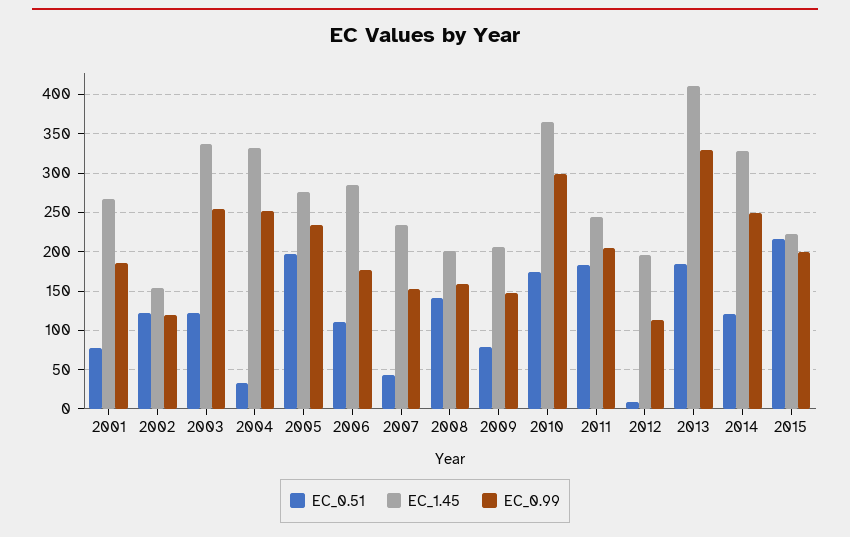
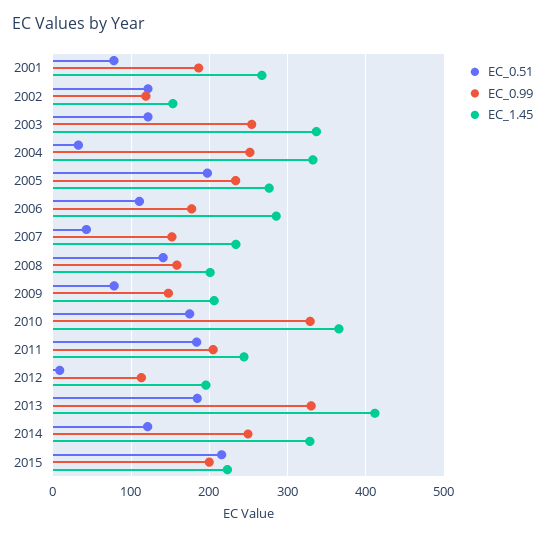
EC_0.99, 2010: 300 -> 330

